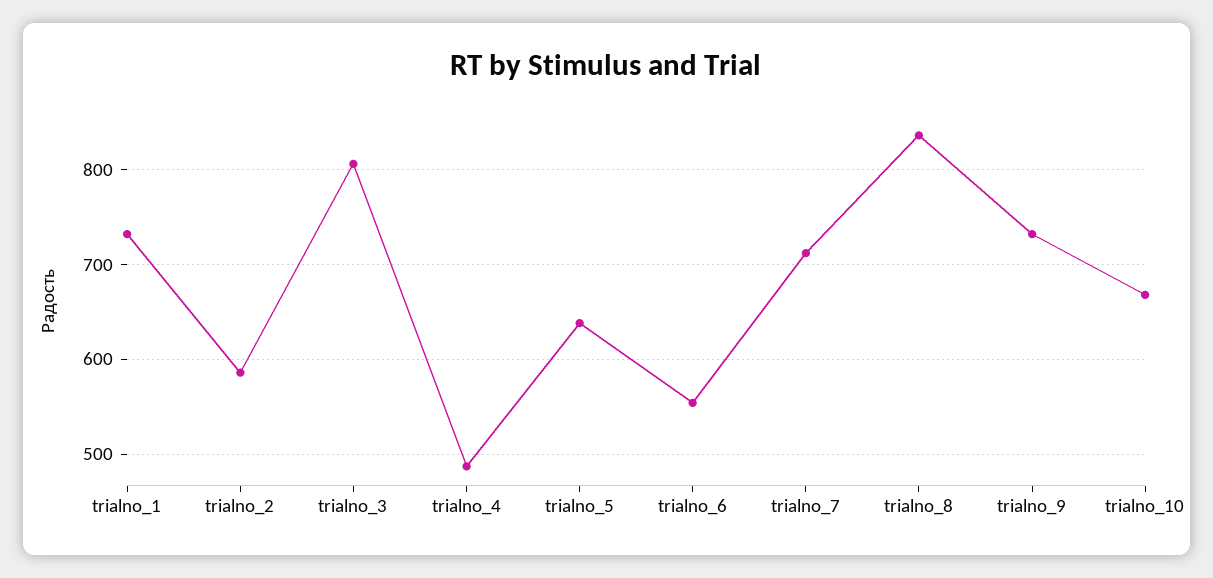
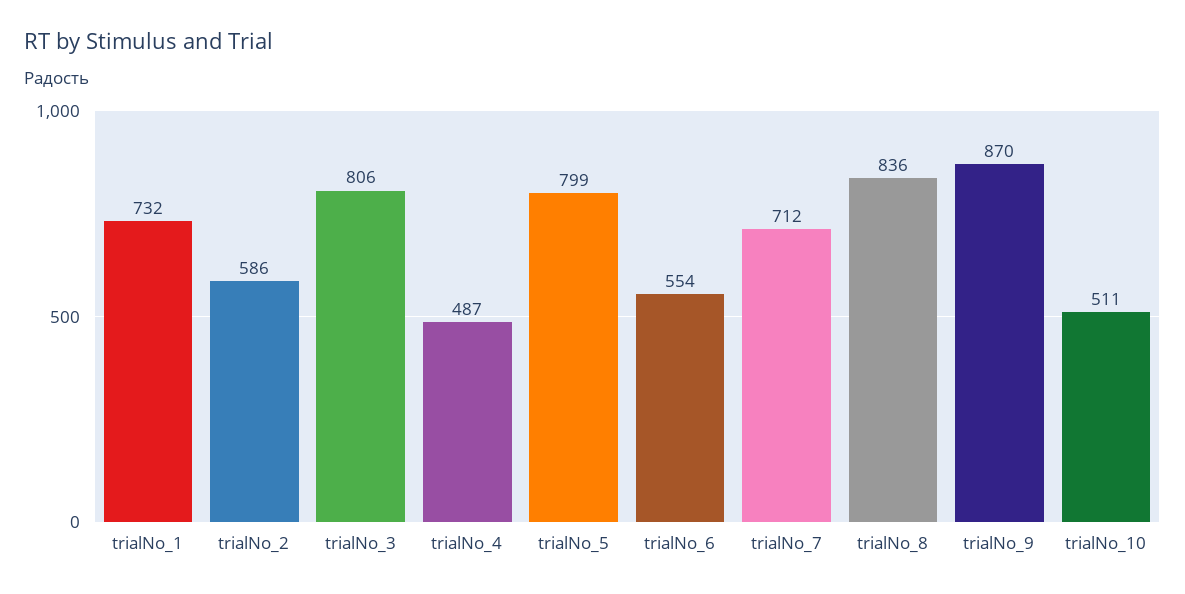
trialno_5: 640 -> 799
trialno_9: 730 -> 870
trialno_10: 670 -> 511

